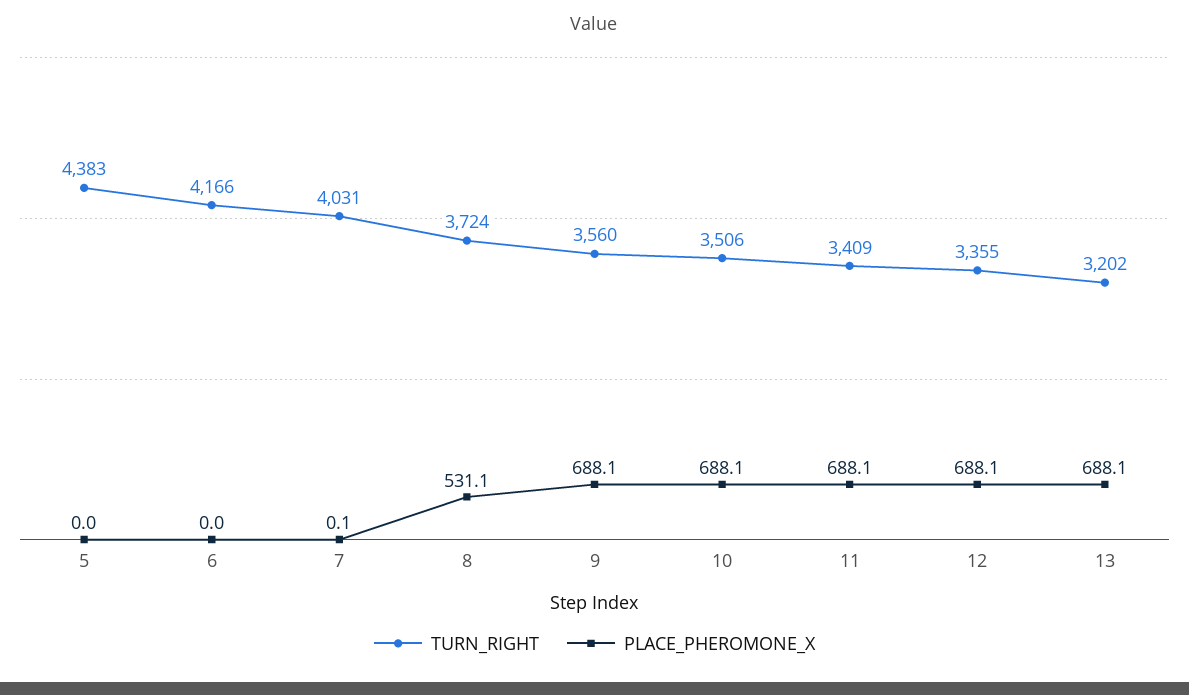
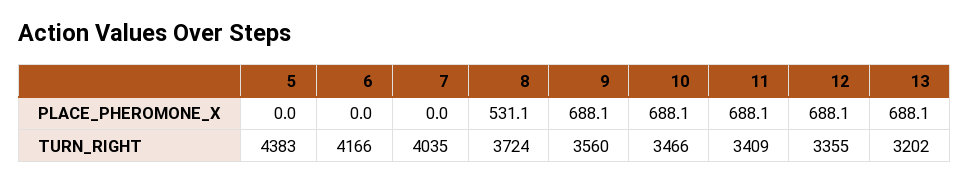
TURN_RIGHT, 7: 4031 -> 4035
PLACE_PHEROMONE_X, 7: 0.1 -> 0
TURN_RIGHT, 10: 3506 -> 3466

